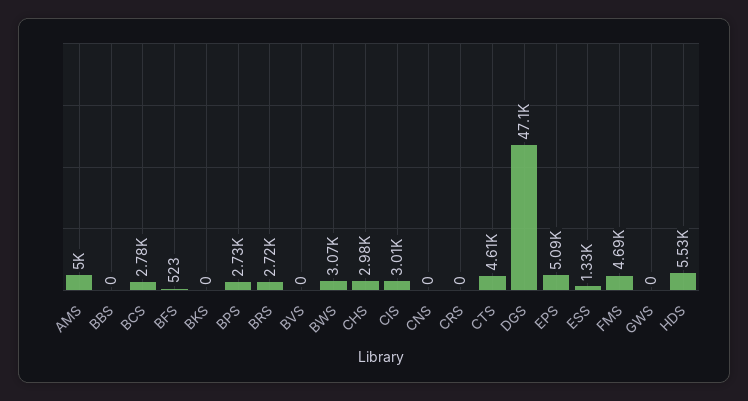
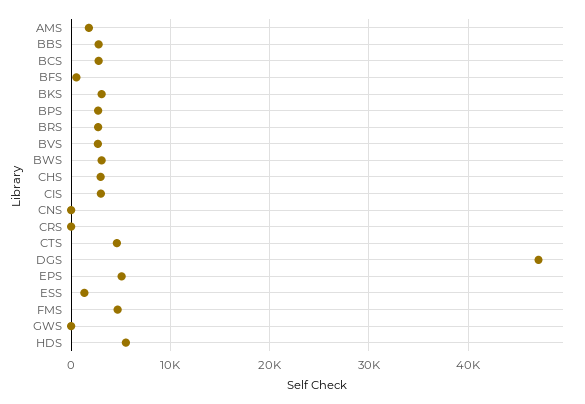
AMS: 5000 -> 2000
BBS: 0 -> 3000
BKS: 0 -> 3000
BVS: 0 -> 3000

